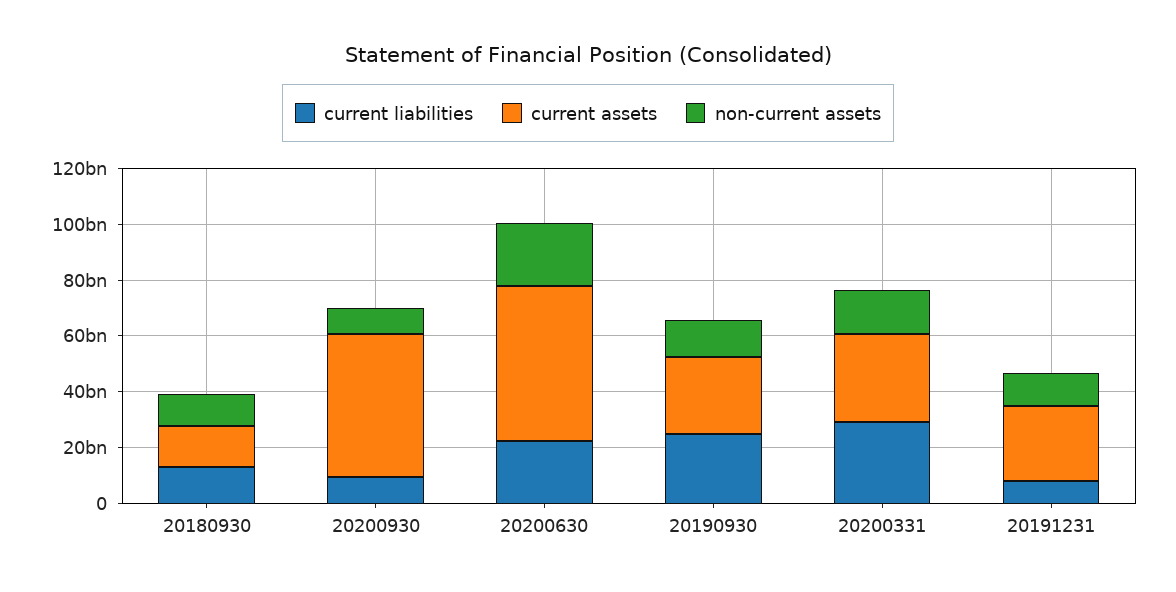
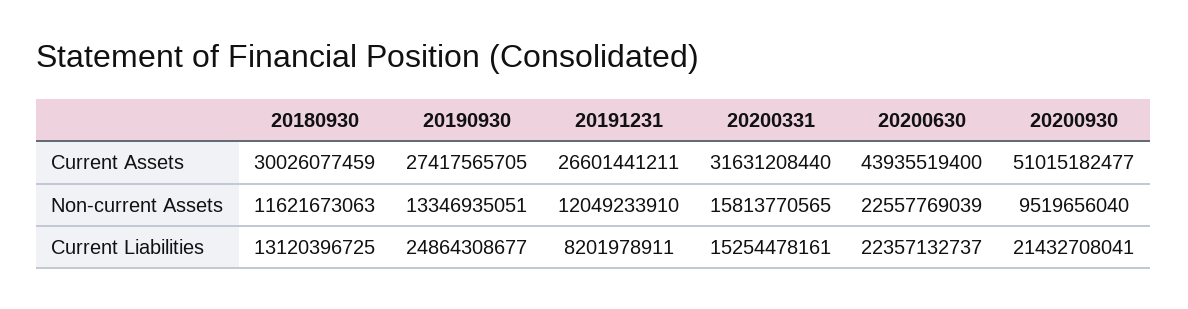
current assets, 20180930: 15000000000 -> 30026077459
current liabilities, 20200930: 10000000000 -> 21432708041
current assets, 20200630: 55000000000 -> 43935519400
current liabilities, 20200331: 30000000000 -> 15254478161

